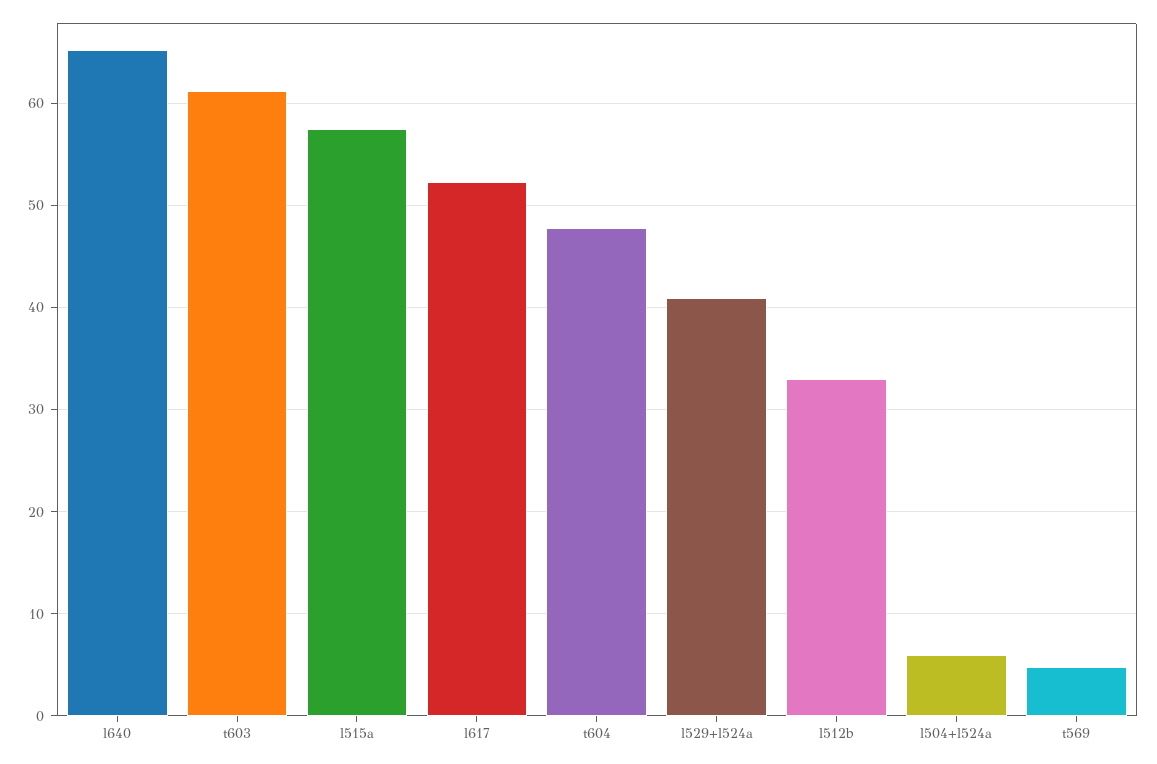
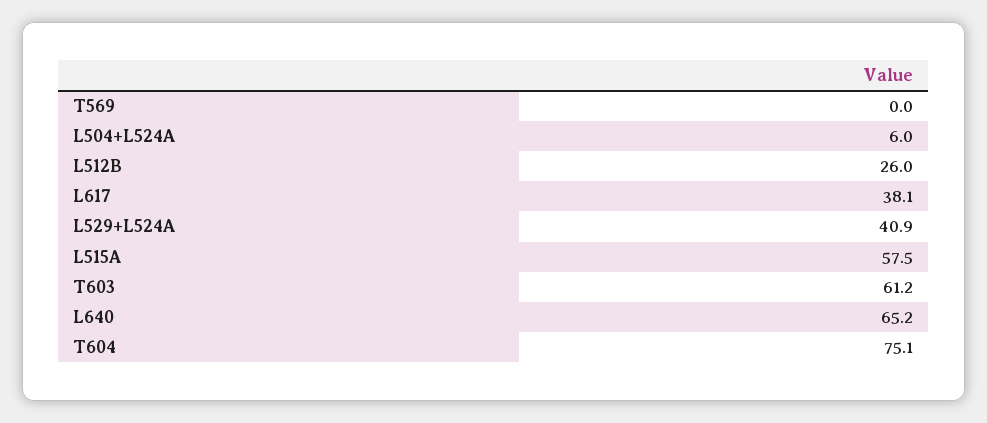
l617: 52 -> 38.1
t604: 48 -> 75.1
l512b: 33 -> 26
t569: 5 -> 0

